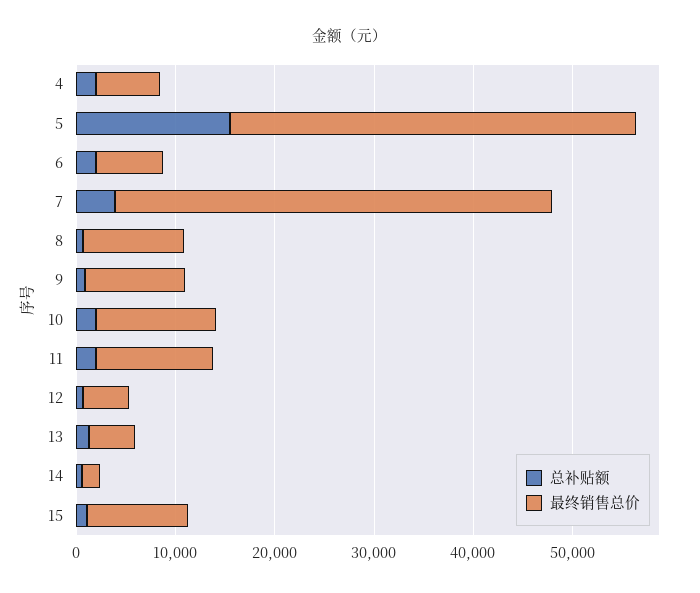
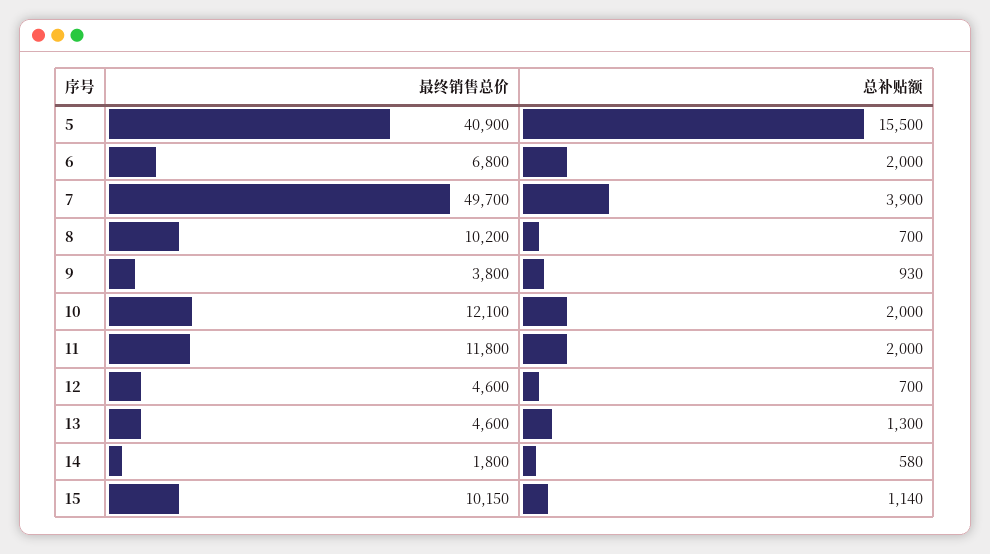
总补贴额, 4: 2000 -> none
最终销售总价, 4: 6000 -> none
最终销售总价, 7: 44000 -> 49700
最终销售总价, 9: 10000 -> 3800

